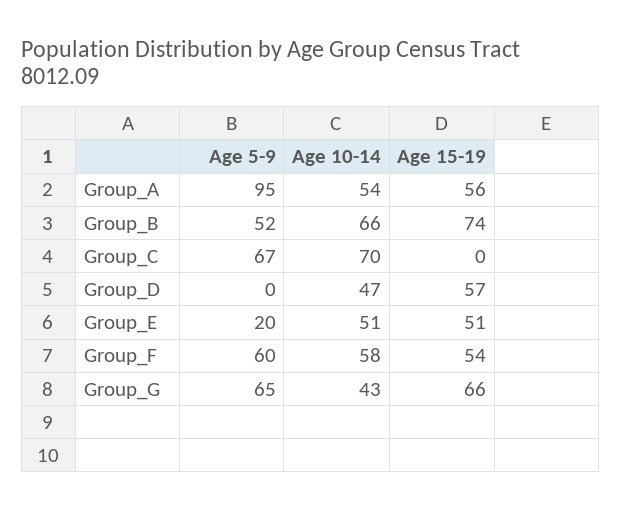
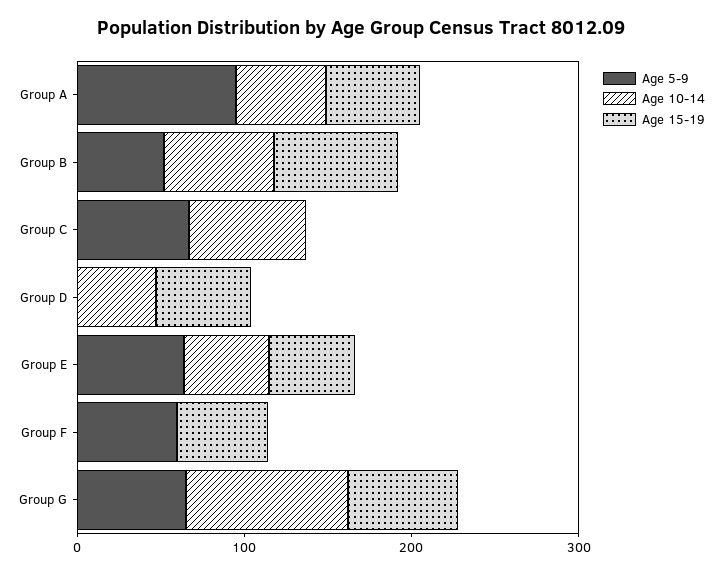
Age 5-9, Group_E: 20 -> 60
Age 10-14, Group_F: 58 -> 0
Age 10-14, Group_G: 43 -> 100

